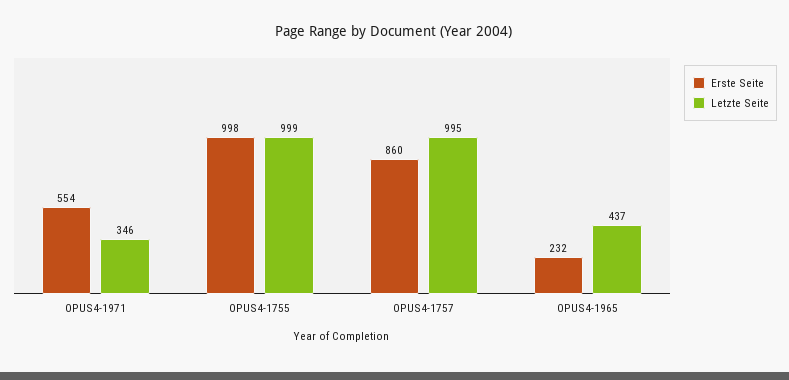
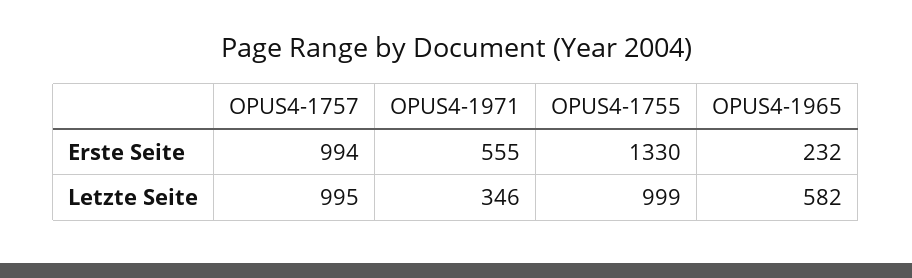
Erste Seite, OPUS4-1971: 554 -> 555
Erste Seite, OPUS4-1755: 998 -> 1330
Erste Seite, OPUS4-1757: 860 -> 994
Letzte Seite, OPUS4-1965: 437 -> 582

